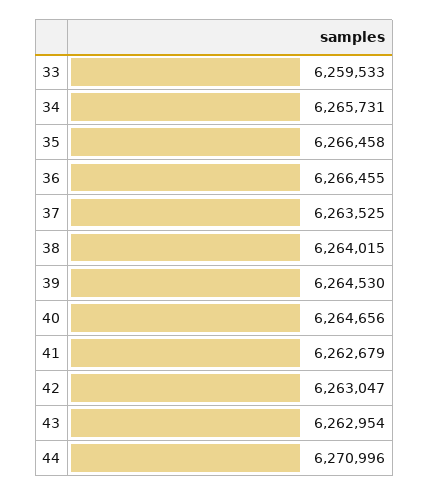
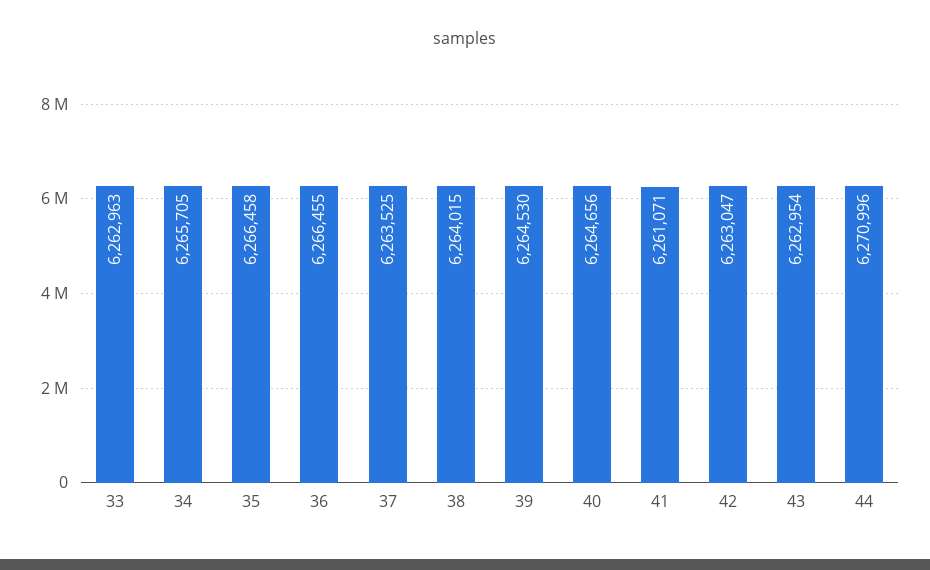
33: 6259533 -> 6262963
34: 6265731 -> 6265705
41: 6262679 -> 6261071

